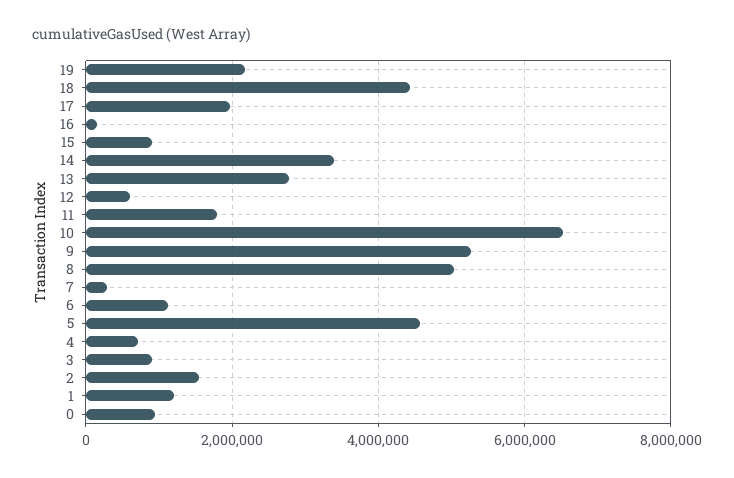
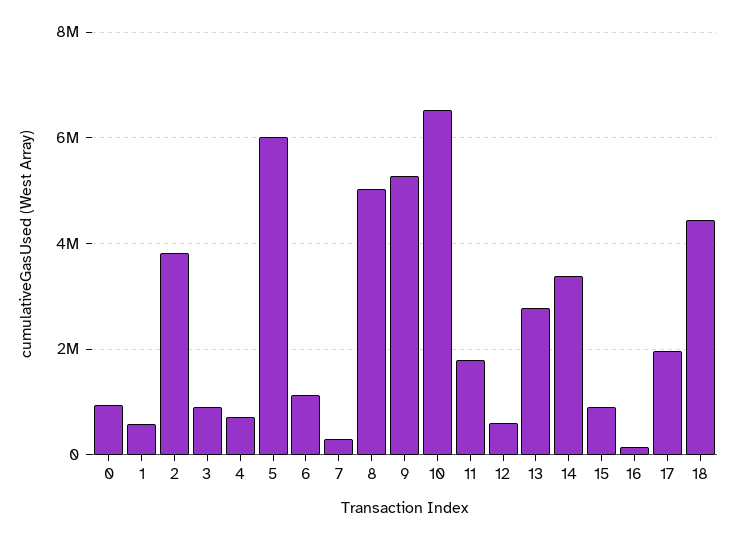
19: 2200000 -> none
5: 4600000 -> 6000000
2: 1600000 -> 3800000
1: 1200000 -> 600000

